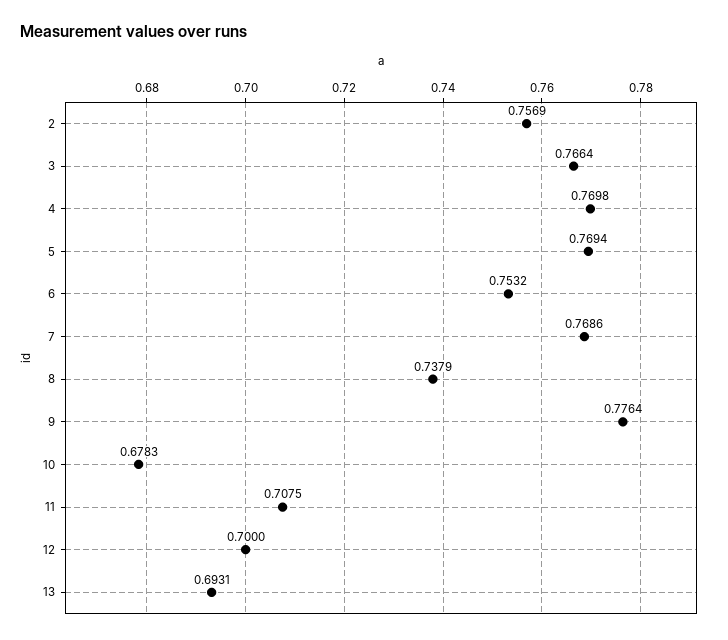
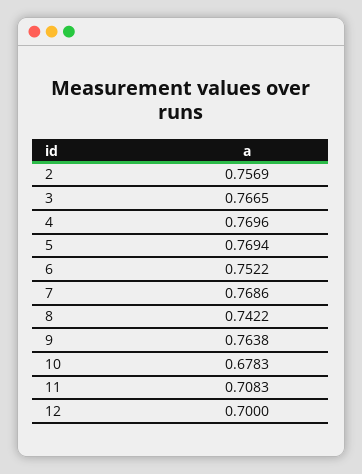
3: 0.7664 -> 0.7665
4: 0.7698 -> 0.7696
6: 0.7532 -> 0.7522
8: 0.7379 -> 0.7422
9: 0.7764 -> 0.7638
11: 0.7075 -> 0.7083
13: 0.6931 -> none

